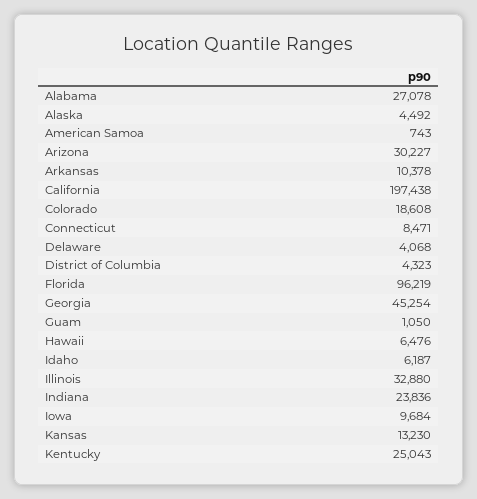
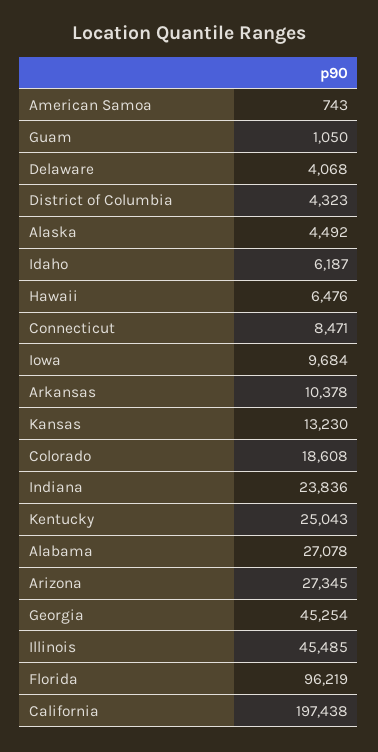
Arizona: 30227 -> 27345
Illinois: 32880 -> 45485

